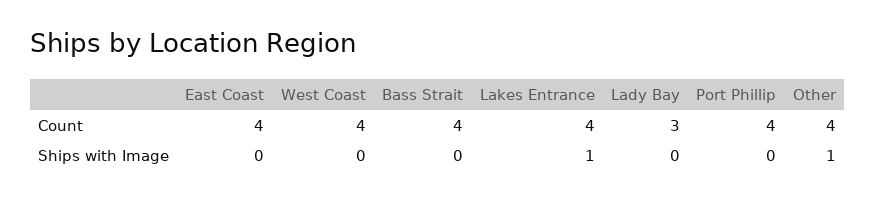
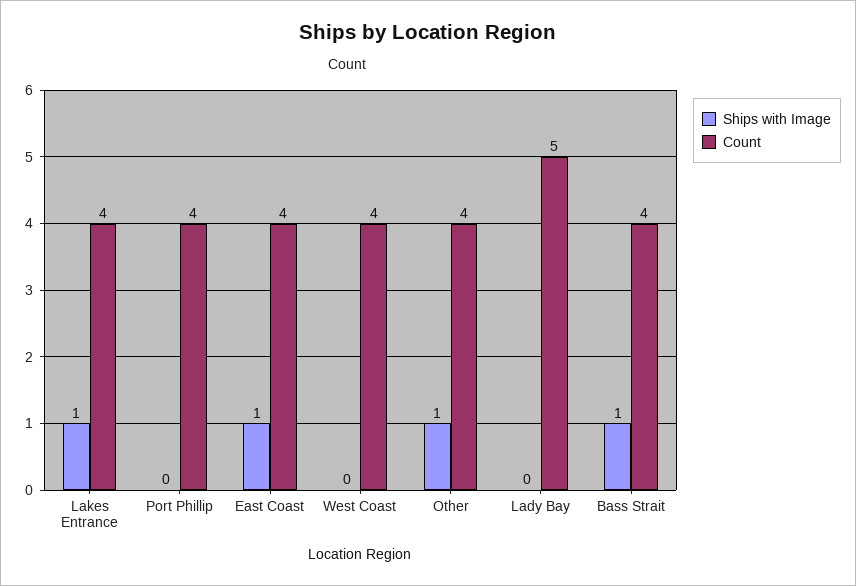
Count, Lady Bay: 3 -> 5
Ships with Image, East Coast: 0 -> 1
Ships with Image, Bass Strait: 0 -> 1

